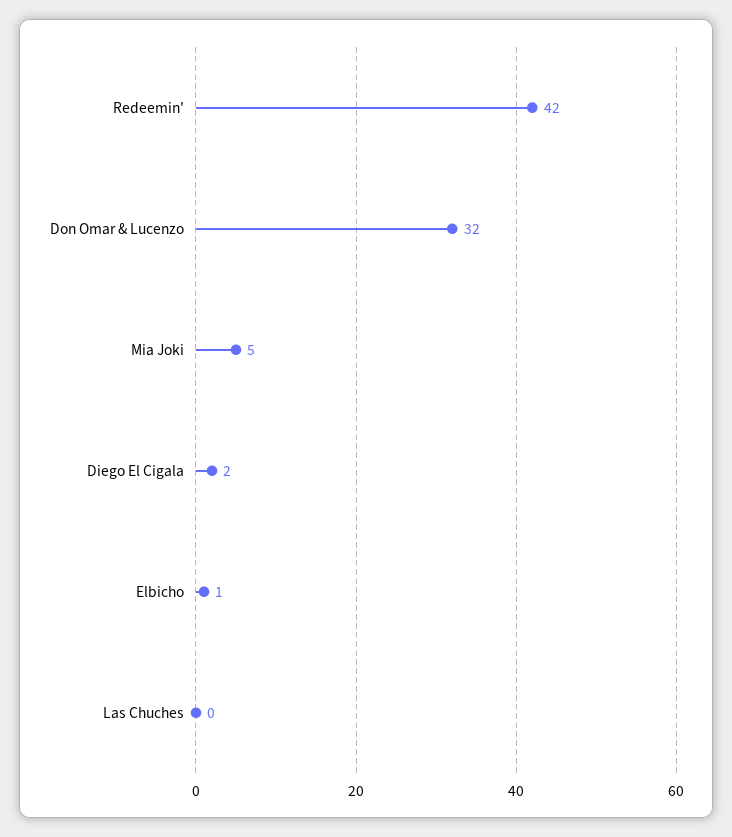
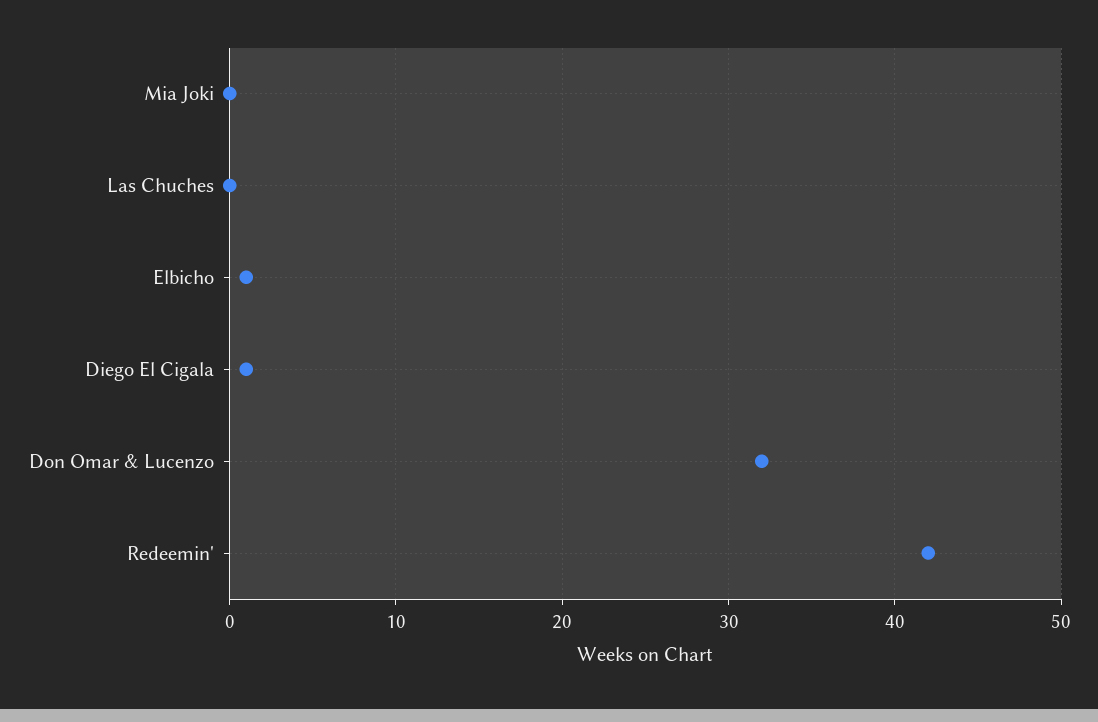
Mia Joki: 5 -> 0
Diego El Cigala: 2 -> 1

